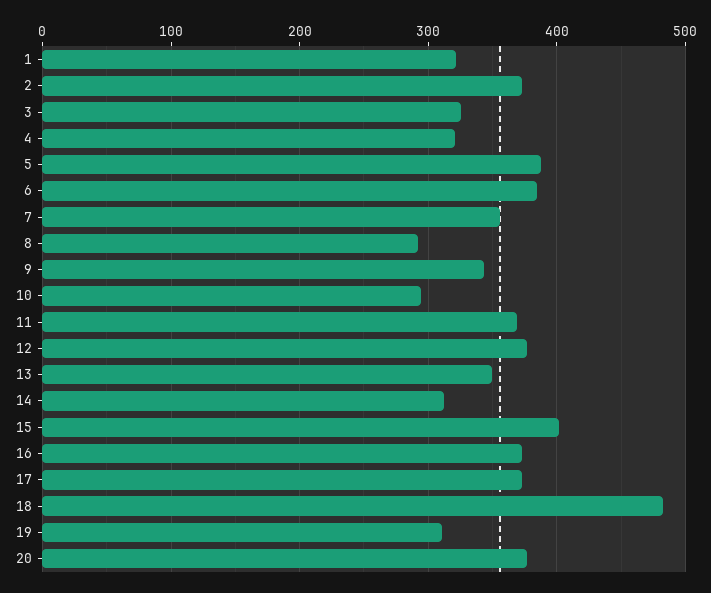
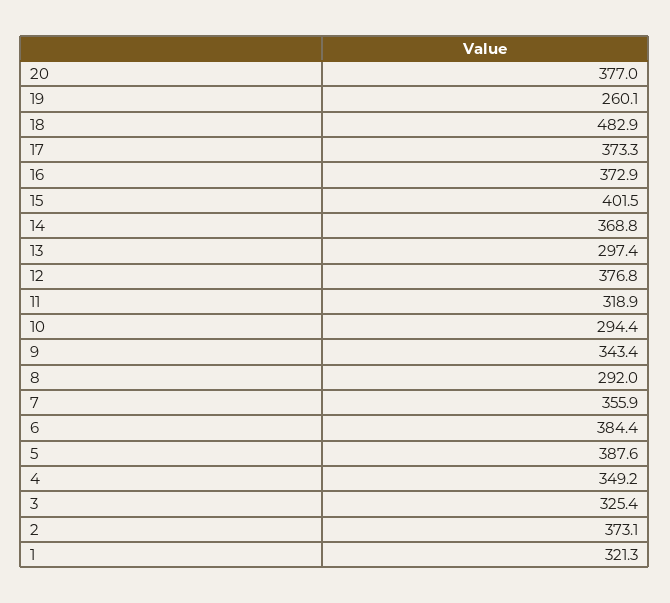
4: 320 -> 349.2
11: 370 -> 318.9
13: 350 -> 297.4
14: 310 -> 368.8
19: 310 -> 260.1

